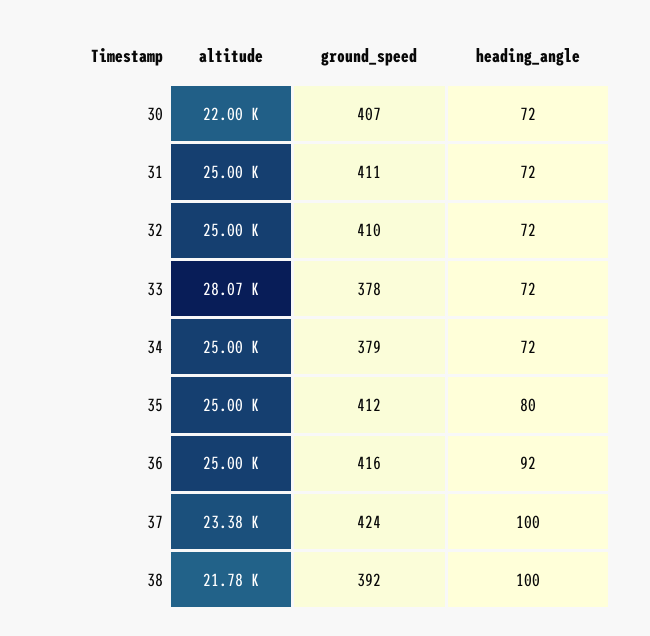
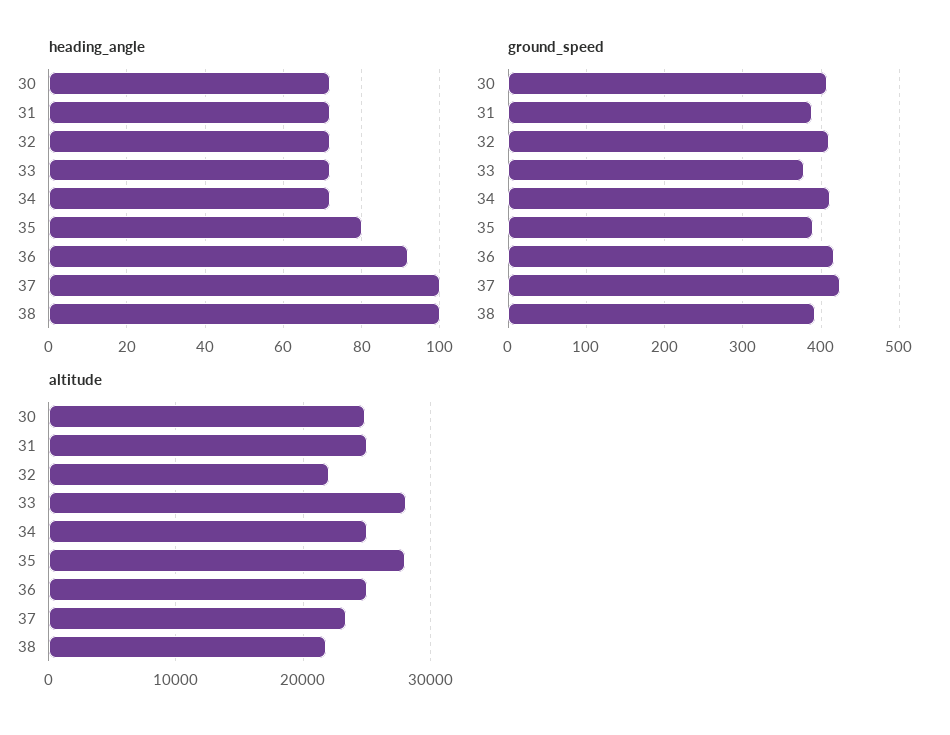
altitude, 30: 22000 -> 25000
ground_speed, 31: 411 -> 390
altitude, 32: 25000 -> 22000
ground_speed, 34: 379 -> 410
altitude, 35: 25000 -> 28000
ground_speed, 35: 412 -> 390

